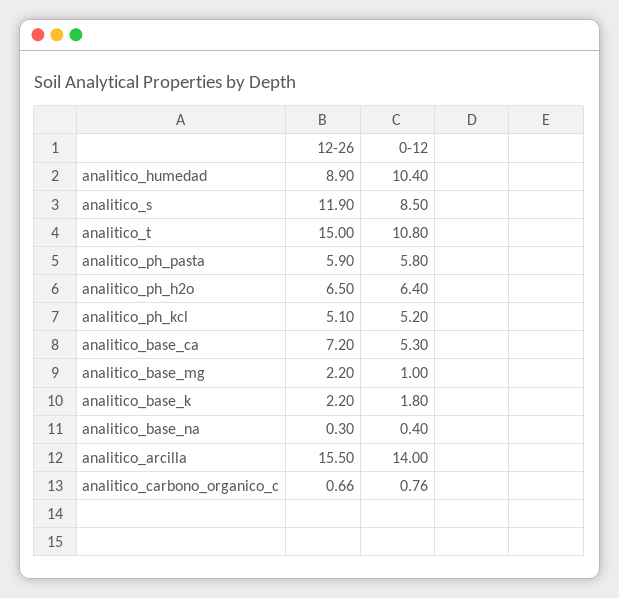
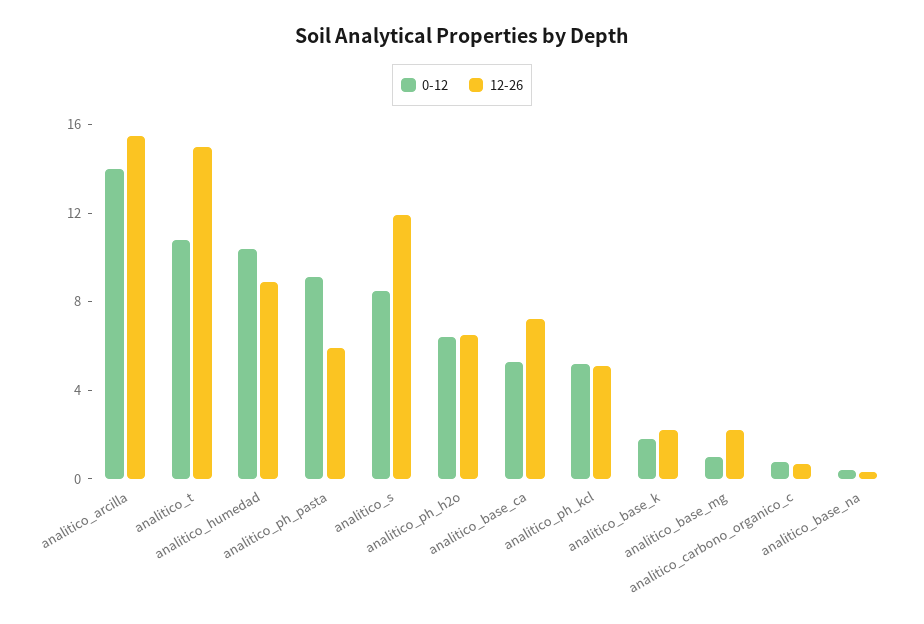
0-12, analitico_ph_pasta: 5.8 -> 9

